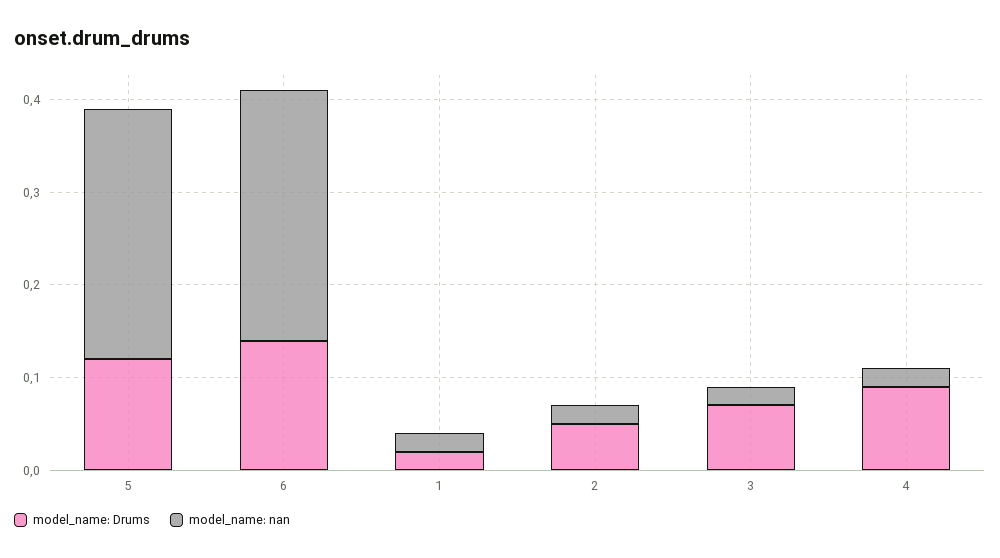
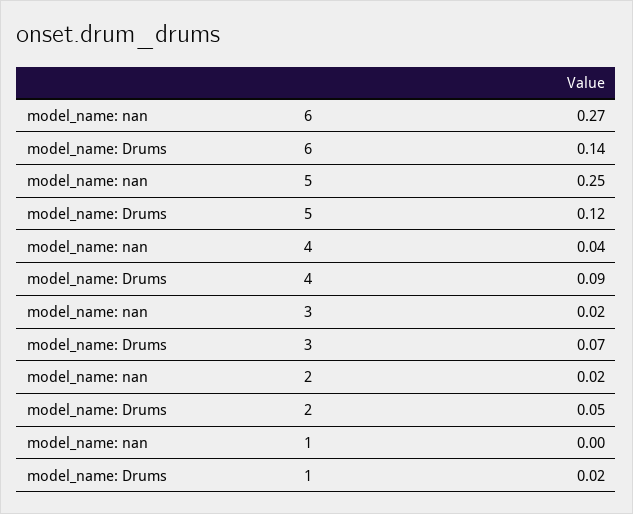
model_name: nan, 5: 0.27 -> 0.25
model_name: nan, 1: 0.02 -> 0
model_name: nan, 4: 0.02 -> 0.04

